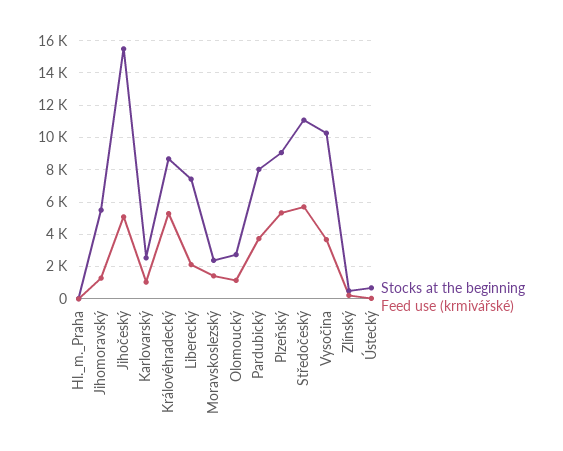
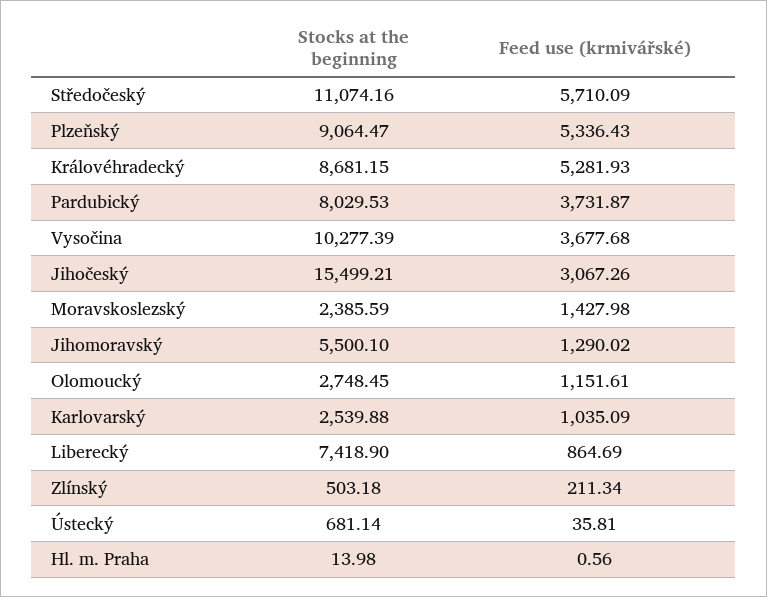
Feed use (krmivářské), Jihočeský: 5000 -> 3067.26
Feed use (krmivářské), Liberecký: 2000 -> 864.69

